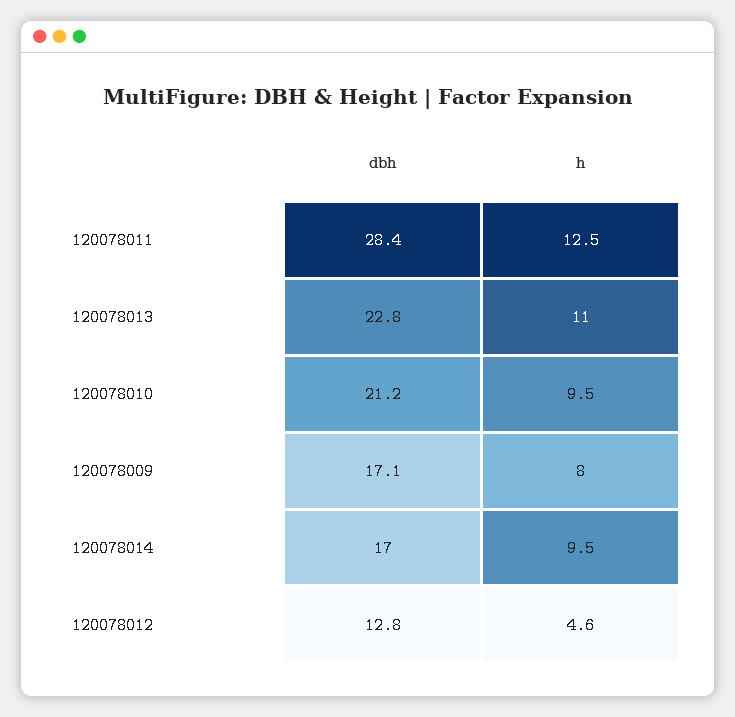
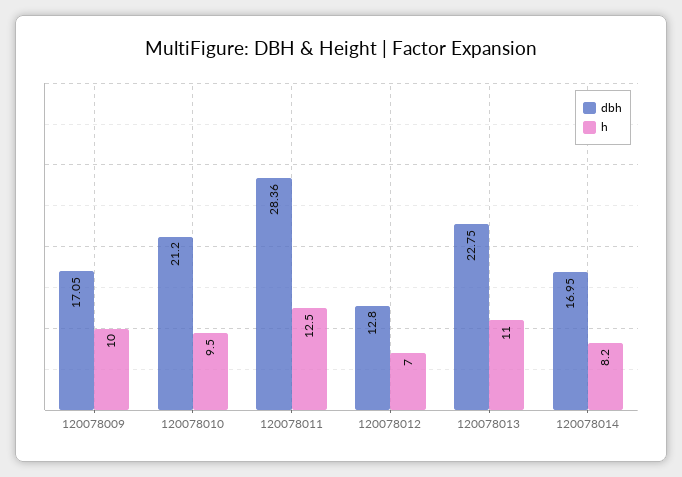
h, 120078009: 8 -> 10
h, 120078014: 9.5 -> 8.2
h, 120078012: 4.6 -> 7

